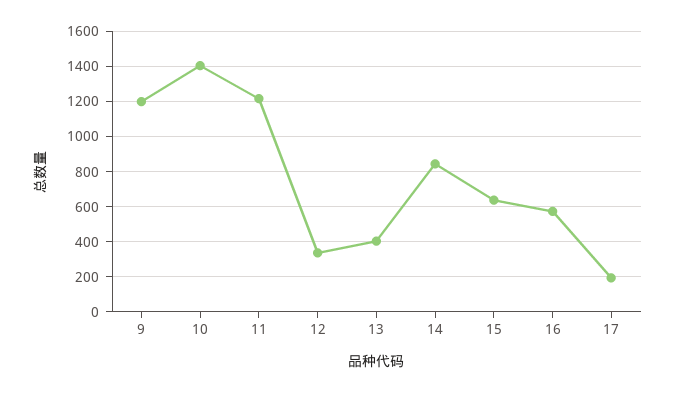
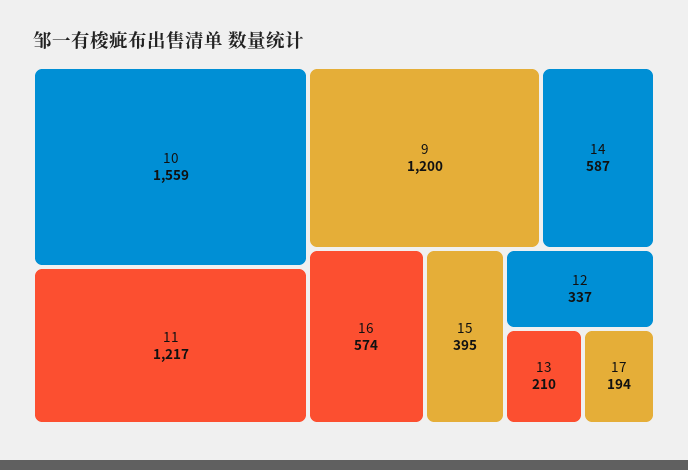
10: 1400 -> 1559
13: 400 -> 210
14: 850 -> 587
15: 650 -> 395

